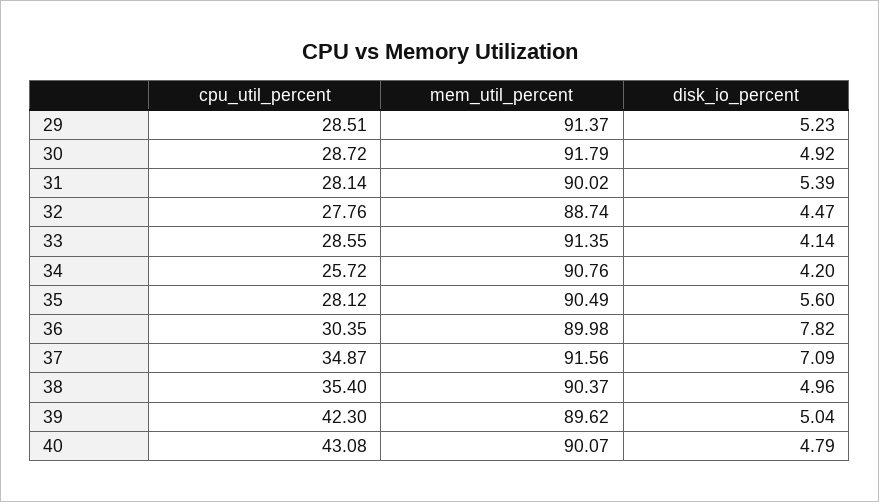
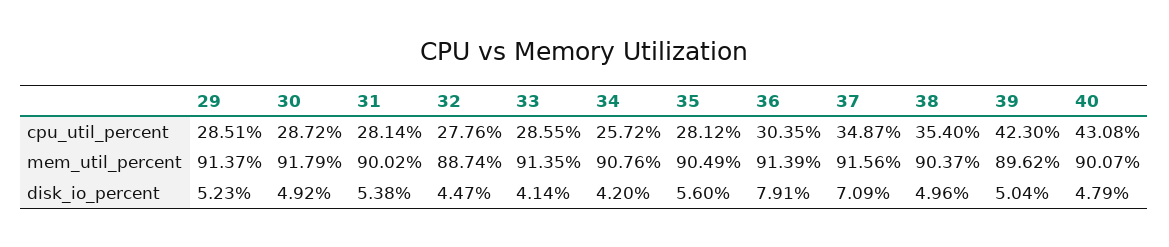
disk_io_percent, 31: 5.39 -> 5.38
mem_util_percent, 36: 89.98 -> 91.39
disk_io_percent, 36: 7.82 -> 7.91

